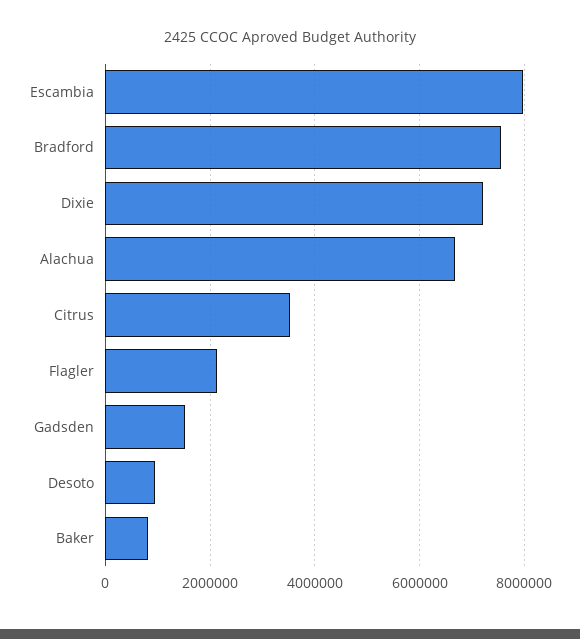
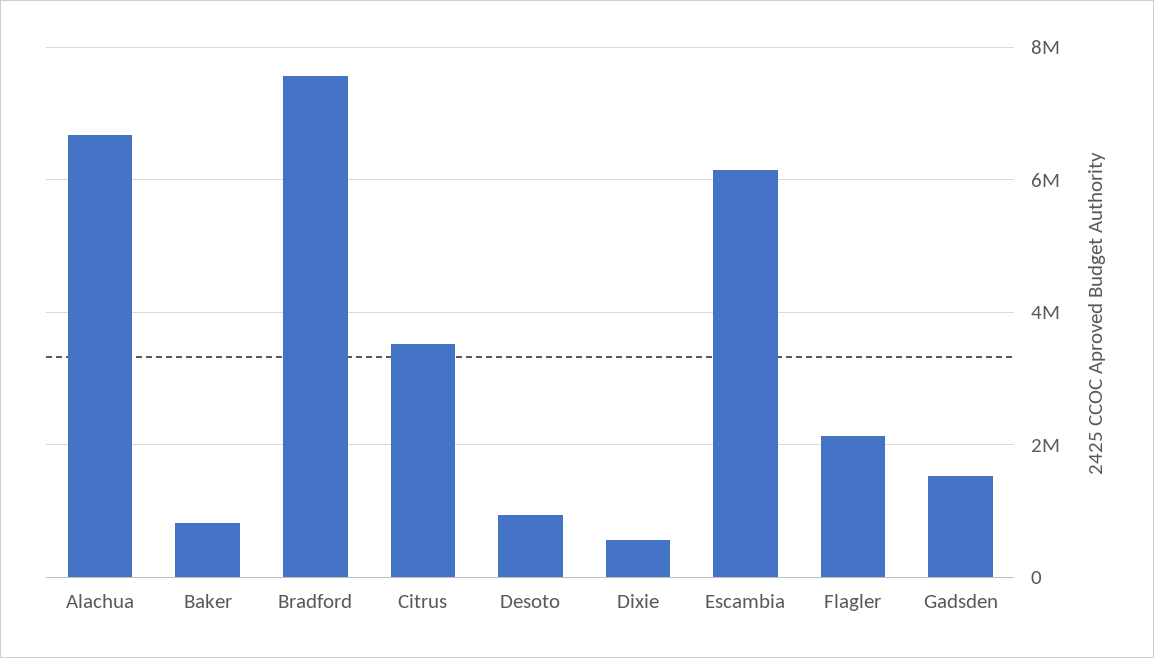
Escambia: 8000000 -> 6200000
Dixie: 7200000 -> 600000

